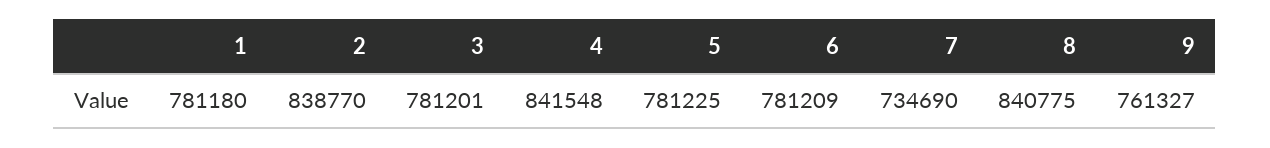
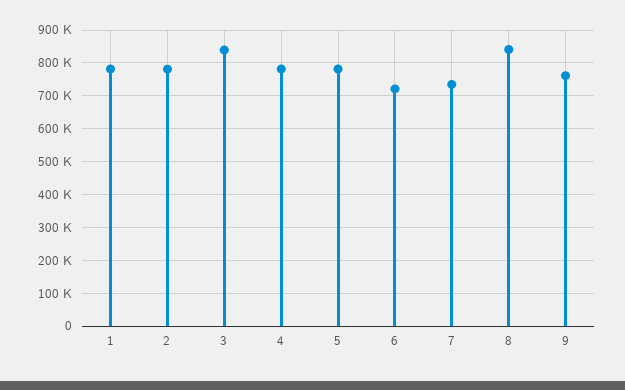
2: 838770 -> 780000
3: 781201 -> 840000
4: 841548 -> 780000
6: 781209 -> 720000

